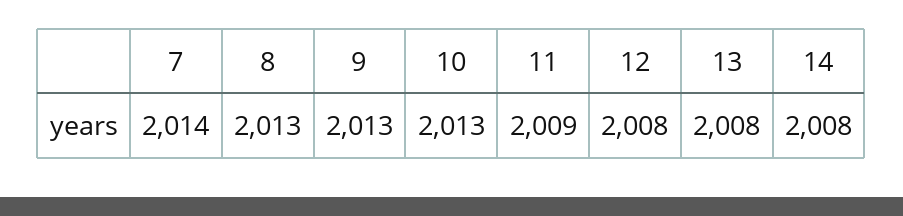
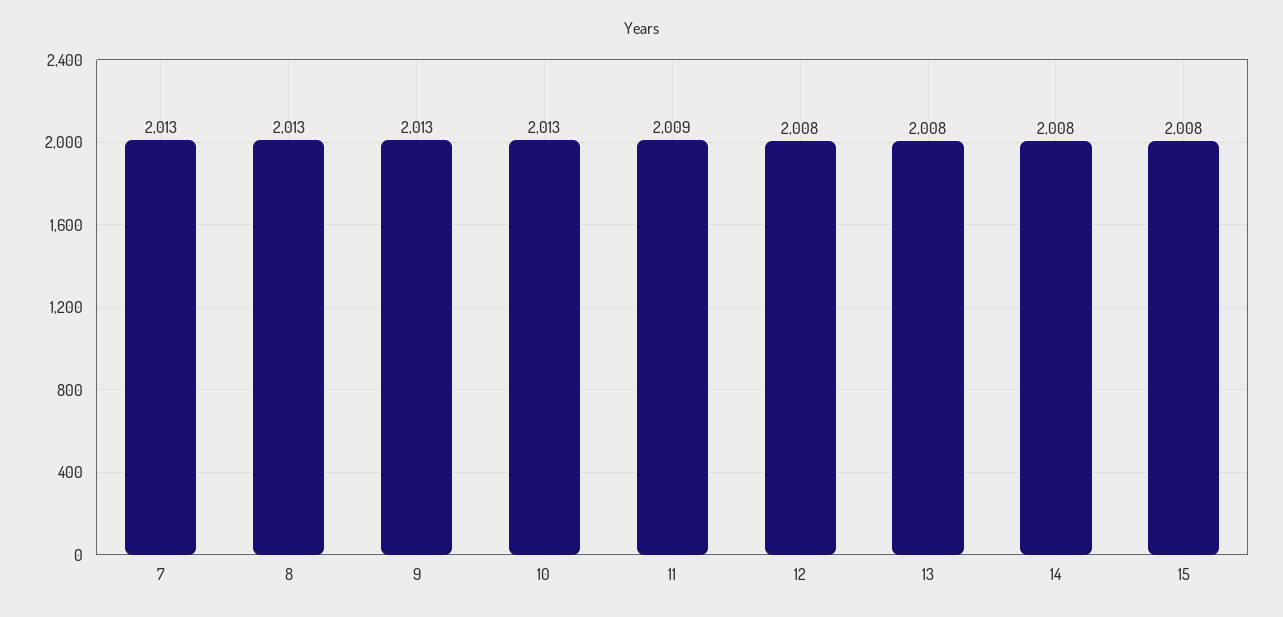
7: 2014 -> 2013
15: none -> 2008

